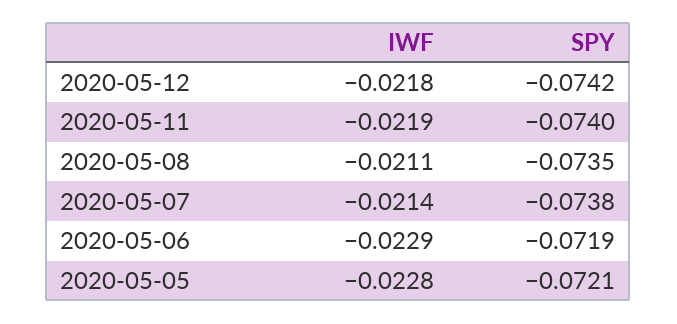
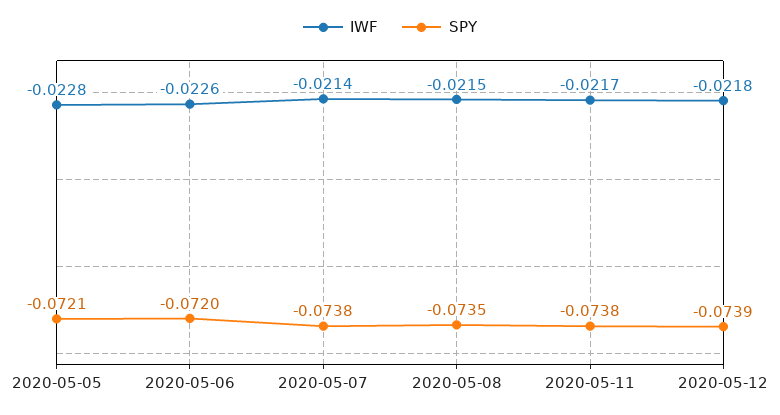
SPY, 2020-05-12: -0.0742 -> -0.0739
IWF, 2020-05-11: -0.0219 -> -0.0217
SPY, 2020-05-11: -0.074 -> -0.0738
IWF, 2020-05-08: -0.0211 -> -0.0215
IWF, 2020-05-06: -0.0229 -> -0.0226
SPY, 2020-05-06: -0.0719 -> -0.072

